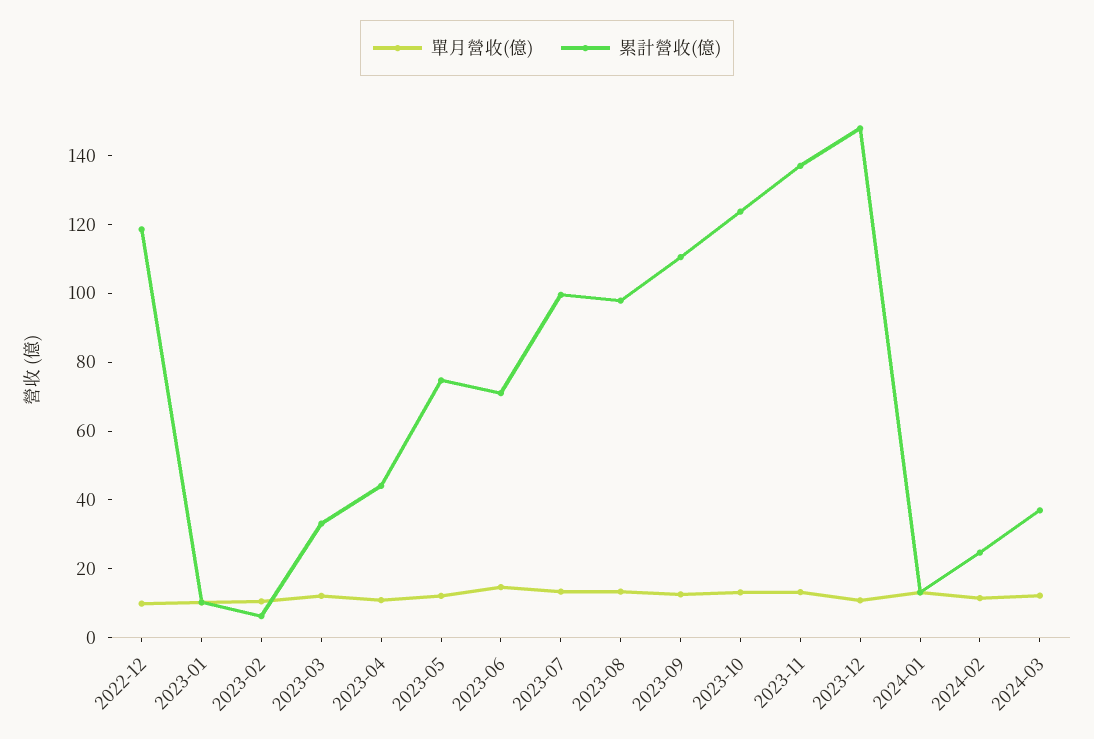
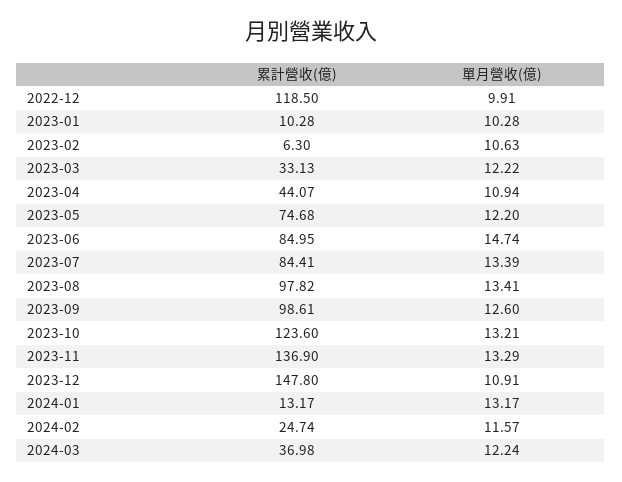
累計營收(億), 2023-06: 70 -> 84.95
累計營收(億), 2023-07: 100 -> 84.41
累計營收(億), 2023-09: 110 -> 98.61

